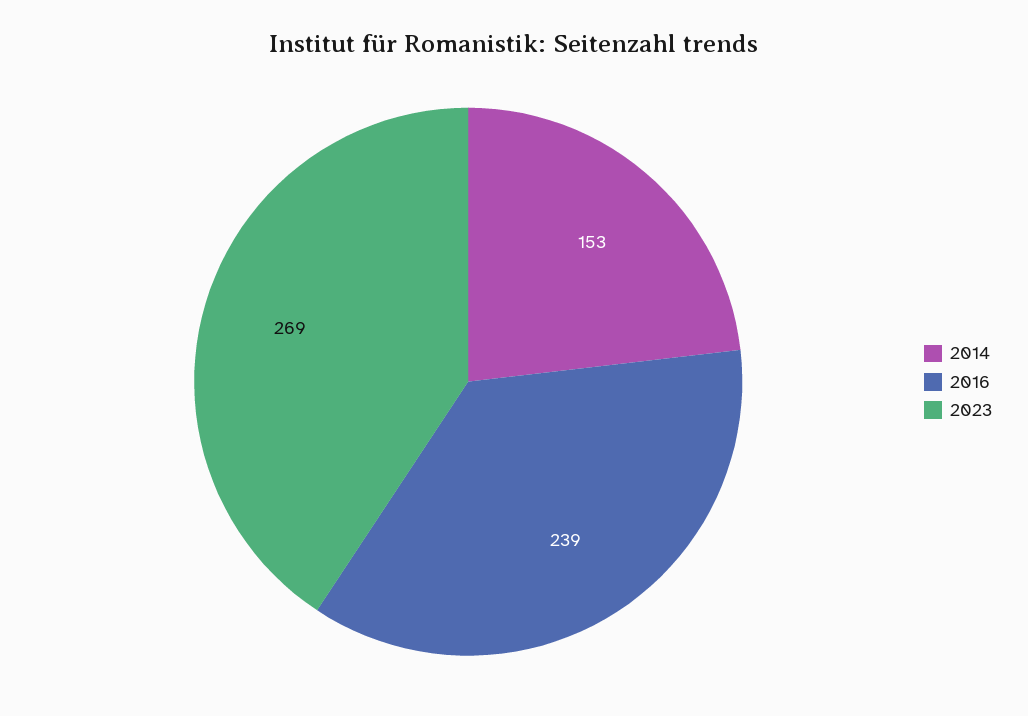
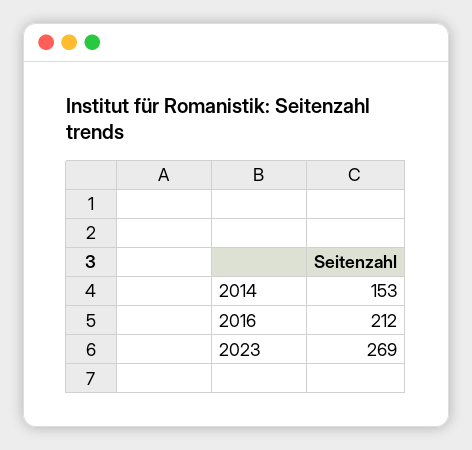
2016: 239 -> 212

